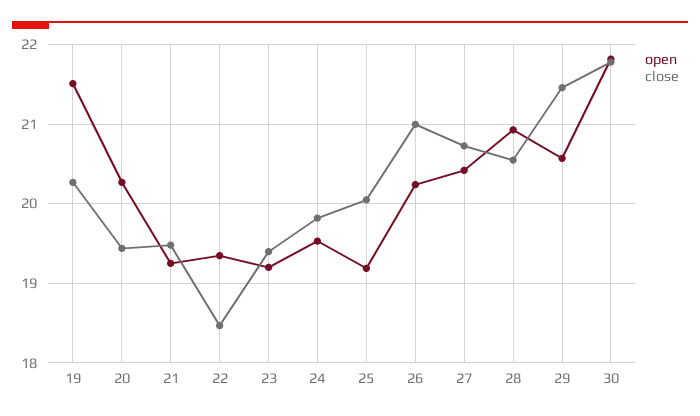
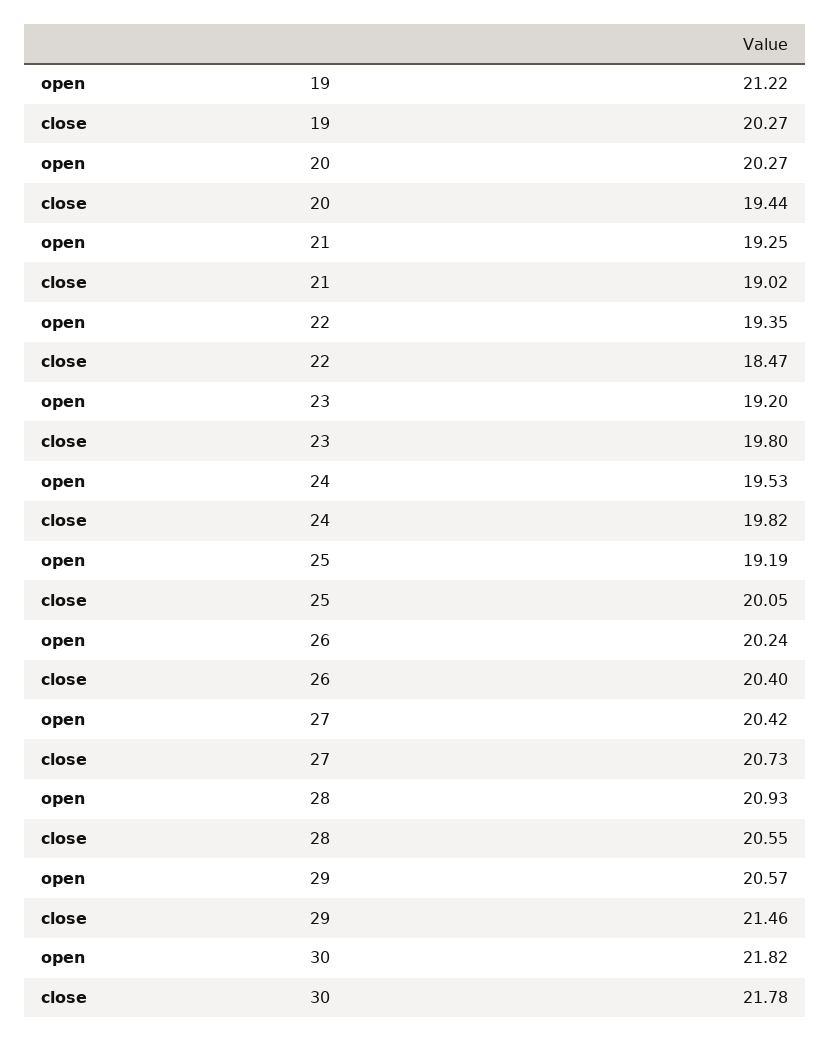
open, 19: 21.5 -> 21.22
close, 21: 19.5 -> 19.02
close, 23: 19.4 -> 19.8
close, 26: 21 -> 20.4

